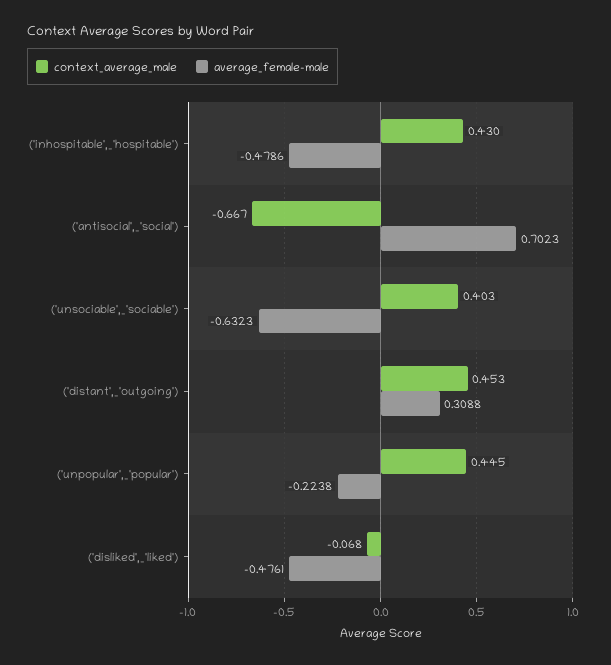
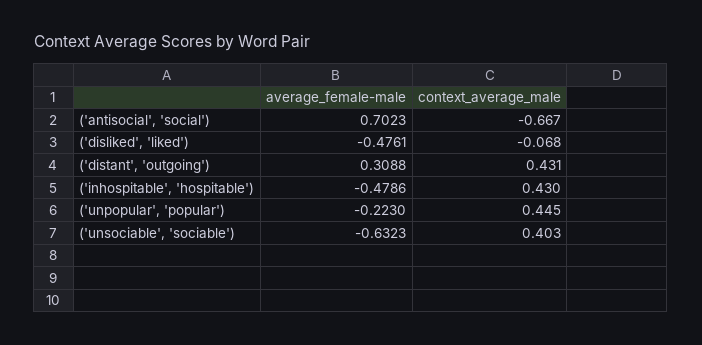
context_average_male, ('distant',_'outgoing'): 0.453 -> 0.431
average_female-male, ('unpopular',_'popular'): -0.2238 -> -0.223

